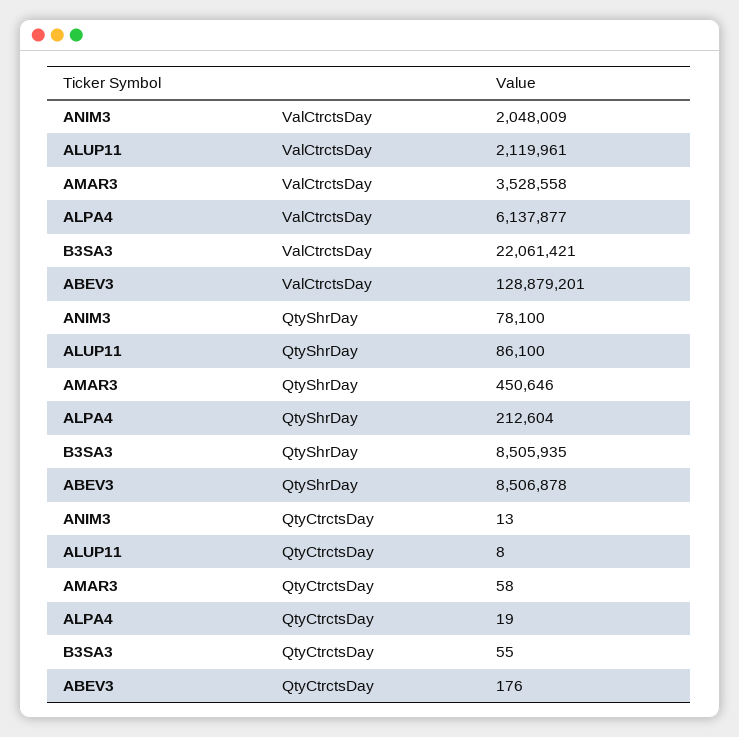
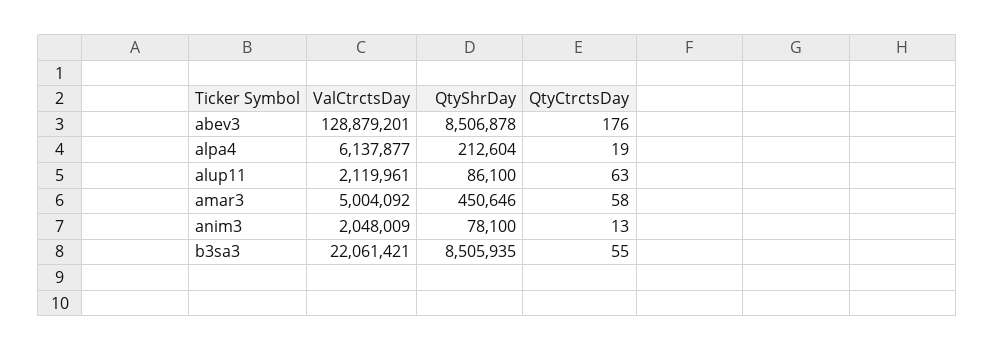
AMAR3, ValCtrctsDay: 3528558 -> 5004092
ALUP11, QtyCtrctsDay: 8 -> 63

